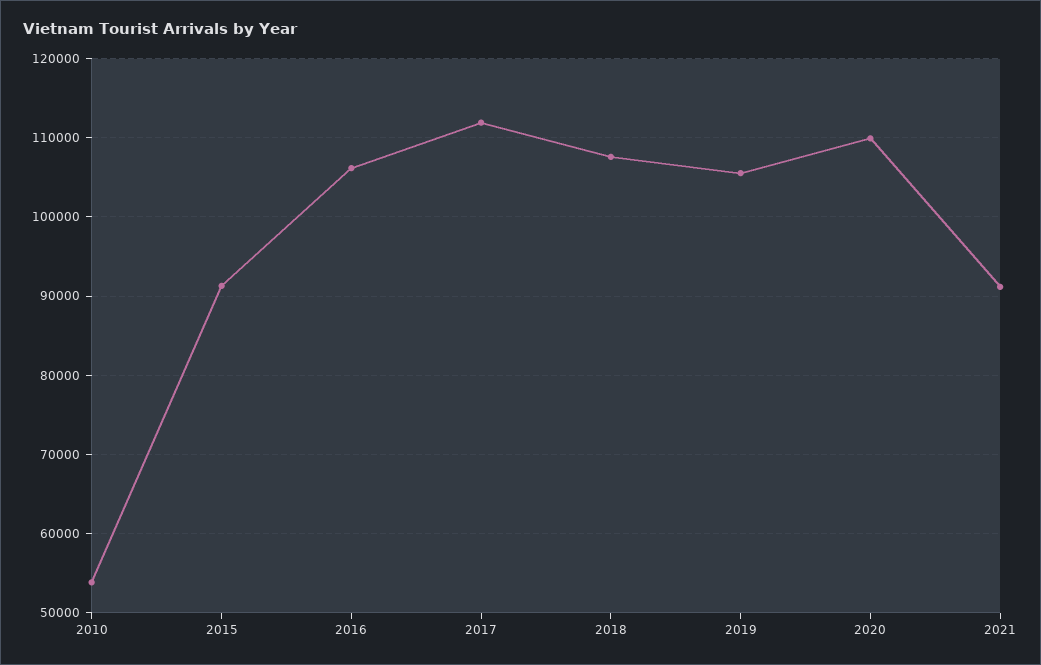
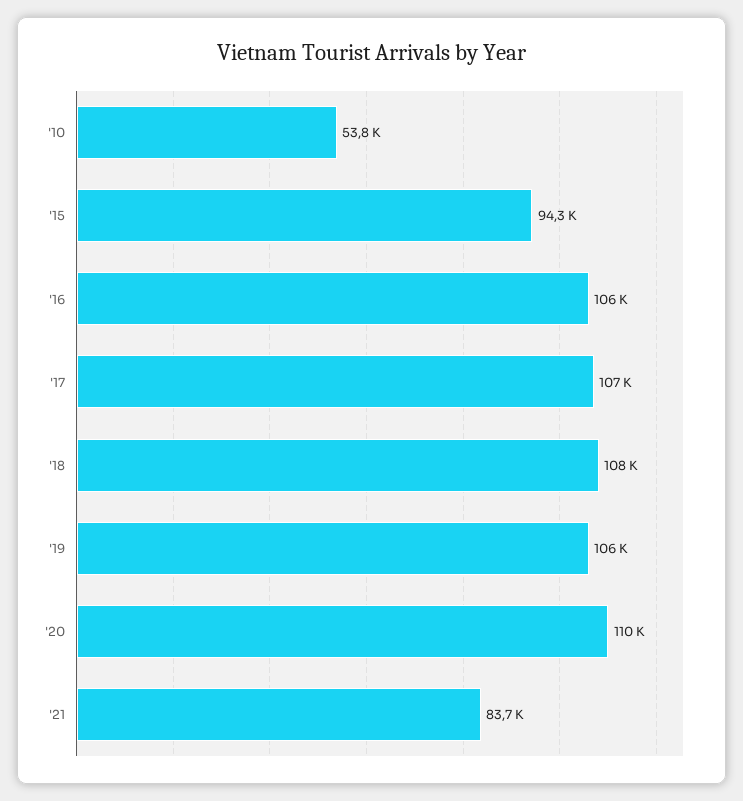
2015: 91000 -> 94300
2017: 112000 -> 107000
2021: 91000 -> 83700

